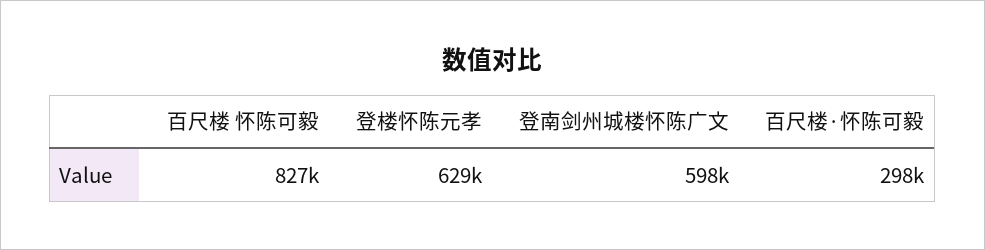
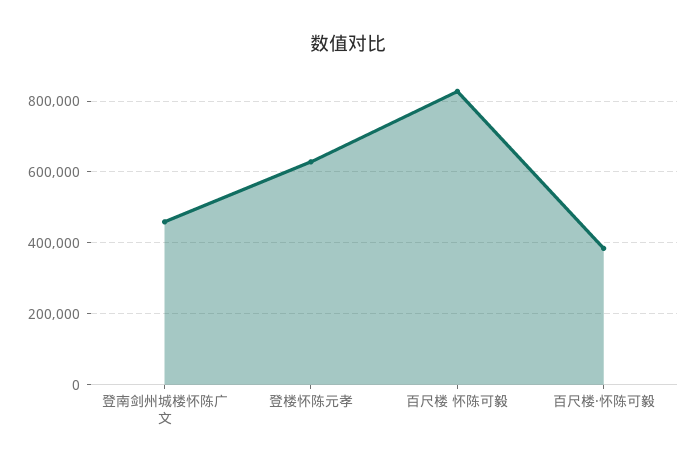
登南剑州城楼怀陈广文: 598000 -> 460000
百尺楼·怀陈可毅: 298000 -> 380000

